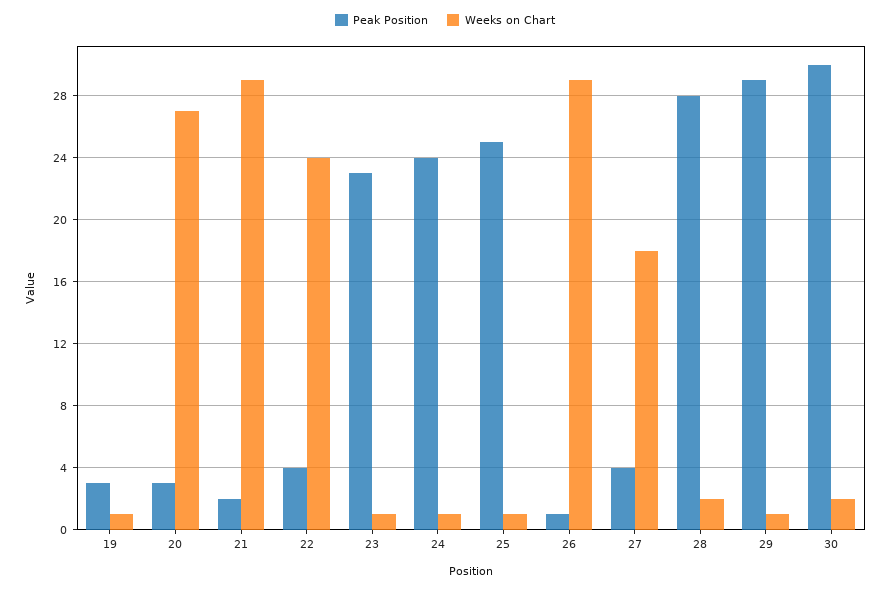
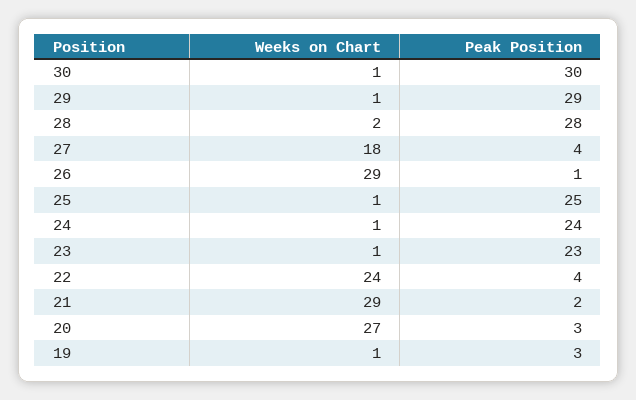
Weeks on Chart, 30: 2 -> 1

